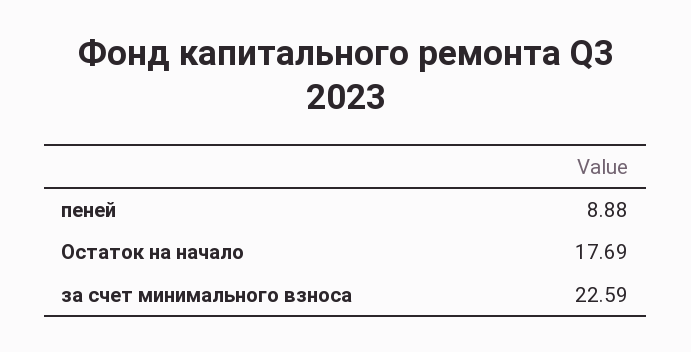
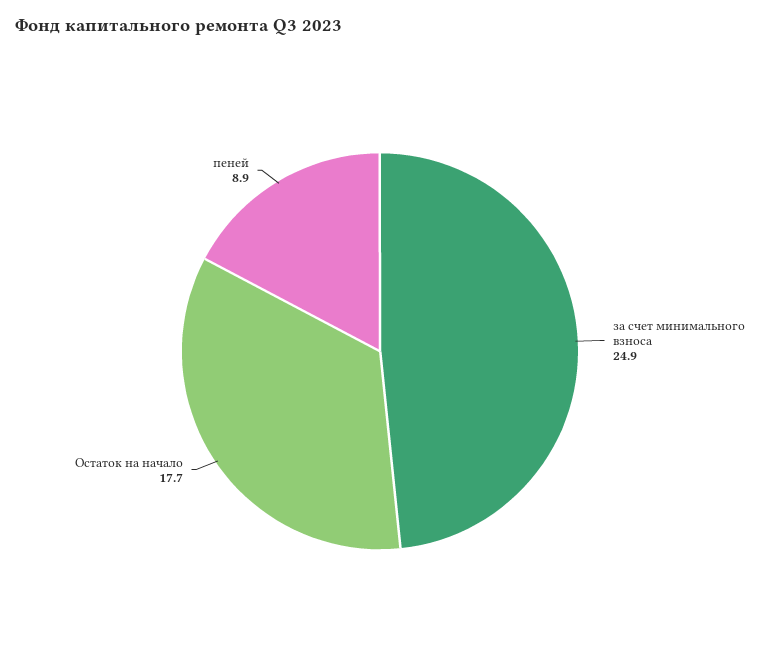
за счет минимального взноса: 22.59 -> 24.9

